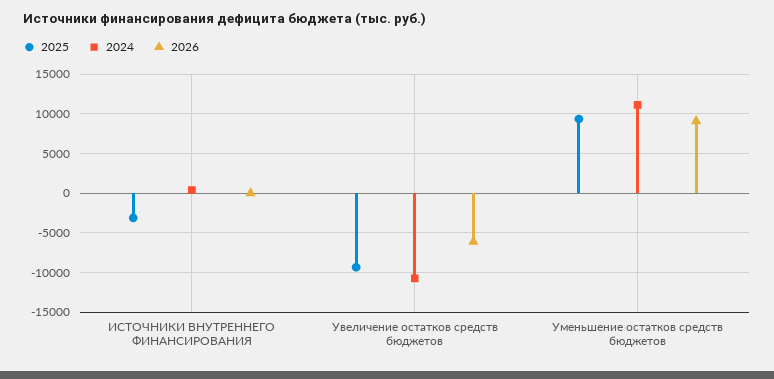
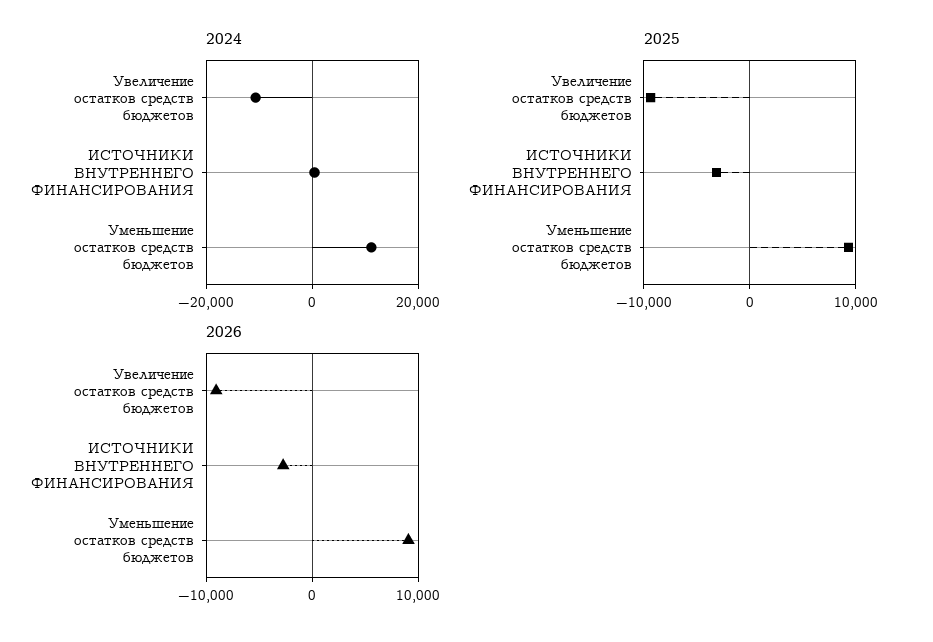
2026, ИСТОЧНИКИ ВНУТРЕННЕГО ФИНАНСИРОВАНИЯ: 0 -> -3000
2026, Увеличение остатков средств бюджетов: -6000 -> -9000

